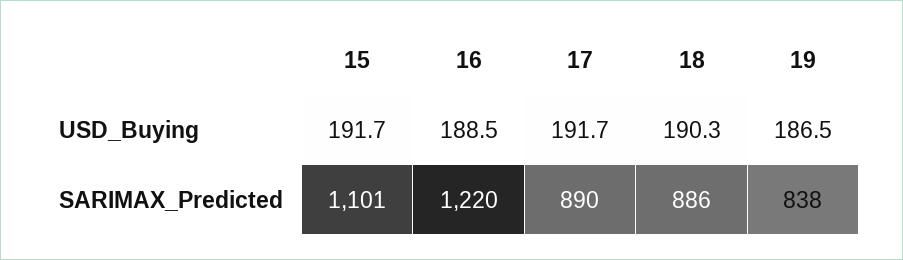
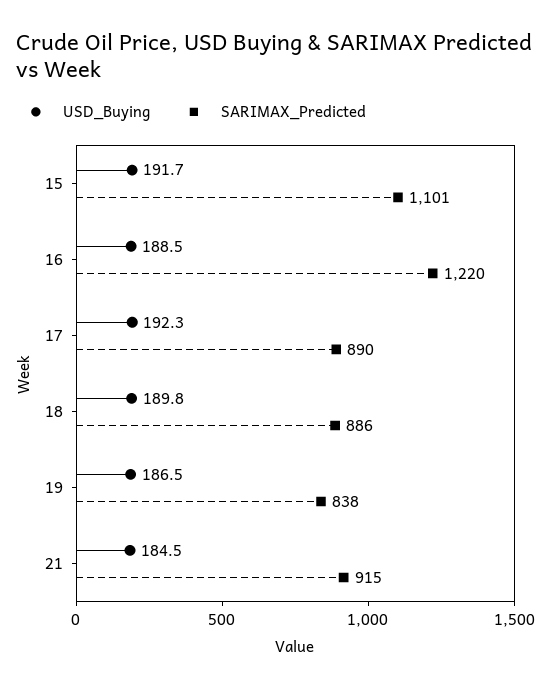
USD_Buying, 17: 191.7 -> 192.3
USD_Buying, 18: 190.3 -> 189.8
USD_Buying, 21: none -> 184.5
SARIMAX_Predicted, 21: none -> 915

